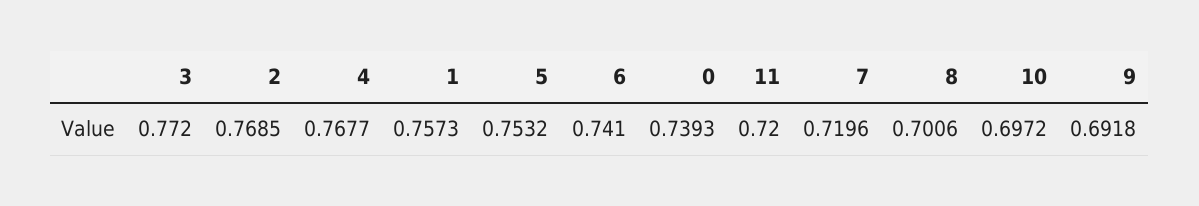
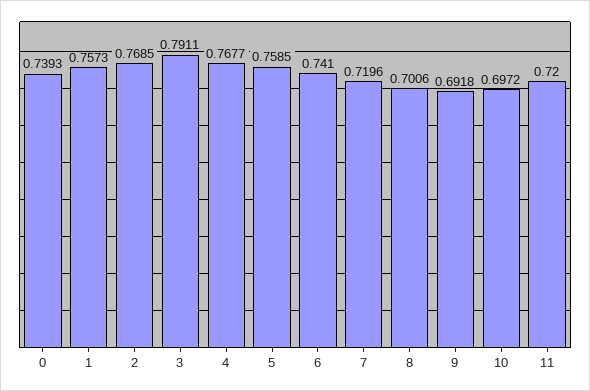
3: 0.772 -> 0.7911
5: 0.7532 -> 0.7585

